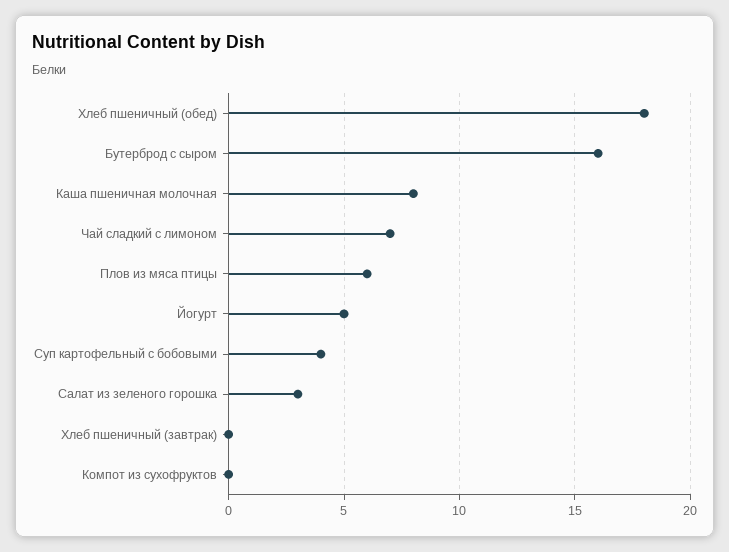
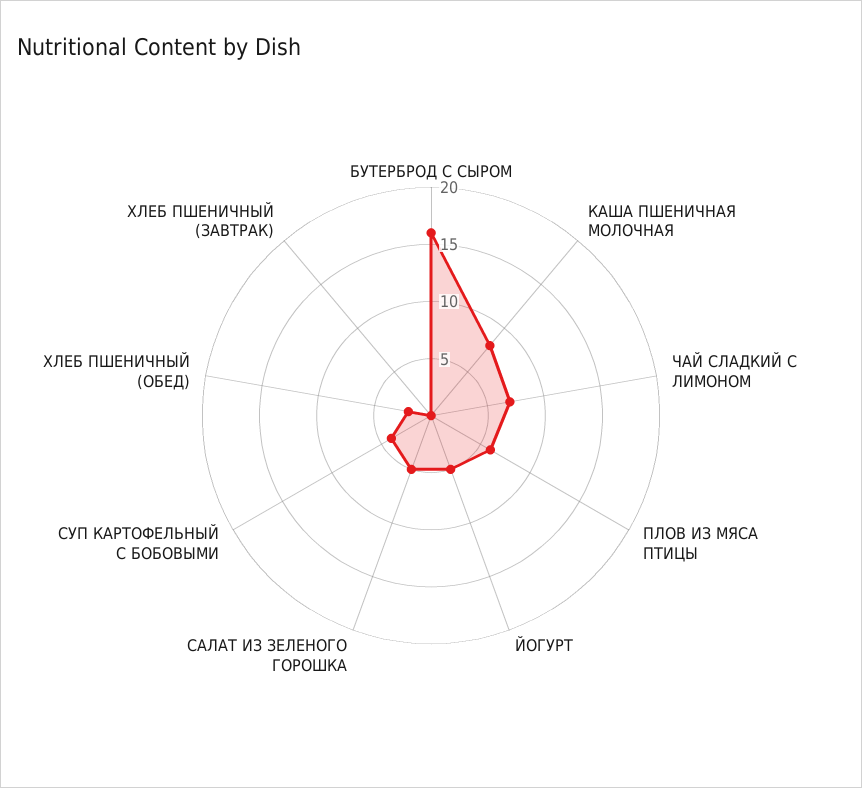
Хлеб пшеничный (обед): 18 -> 2
Салат из зеленого горошка: 3 -> 5
Компот из сухофруктов: 0 -> none

